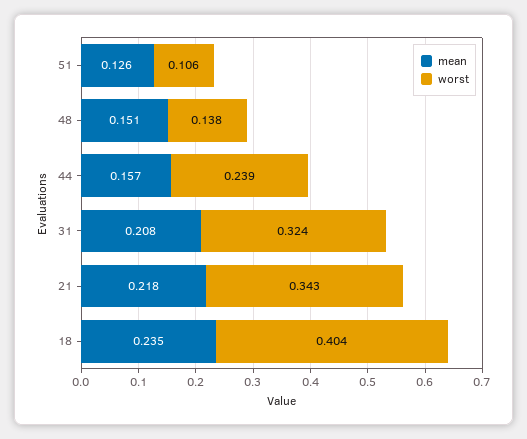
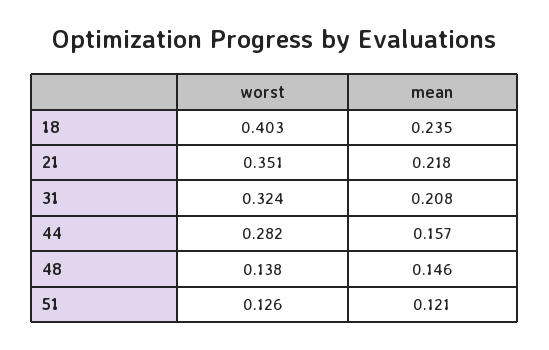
mean, 51: 0.126 -> 0.121
worst, 51: 0.106 -> 0.126
mean, 48: 0.151 -> 0.146
worst, 44: 0.239 -> 0.282
worst, 21: 0.343 -> 0.351
worst, 18: 0.404 -> 0.403

